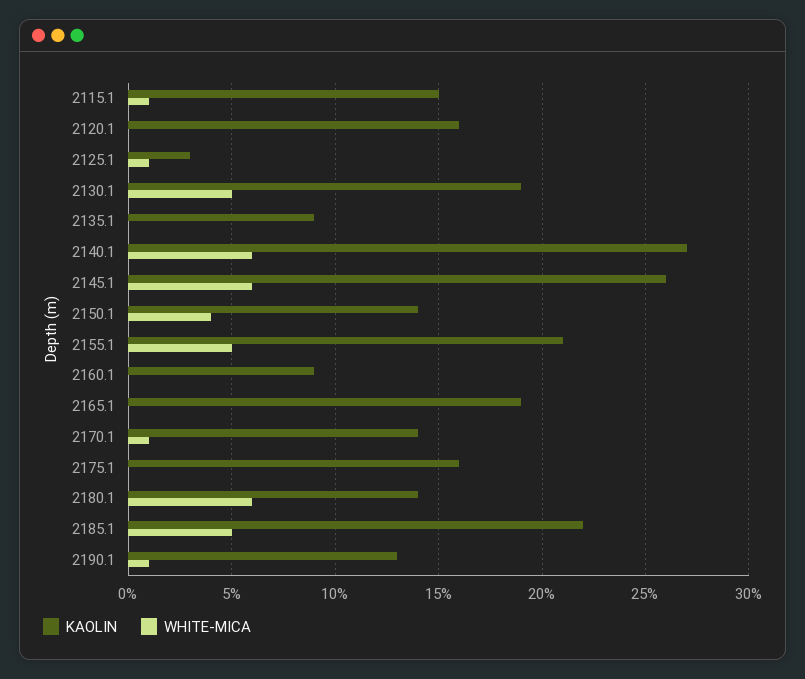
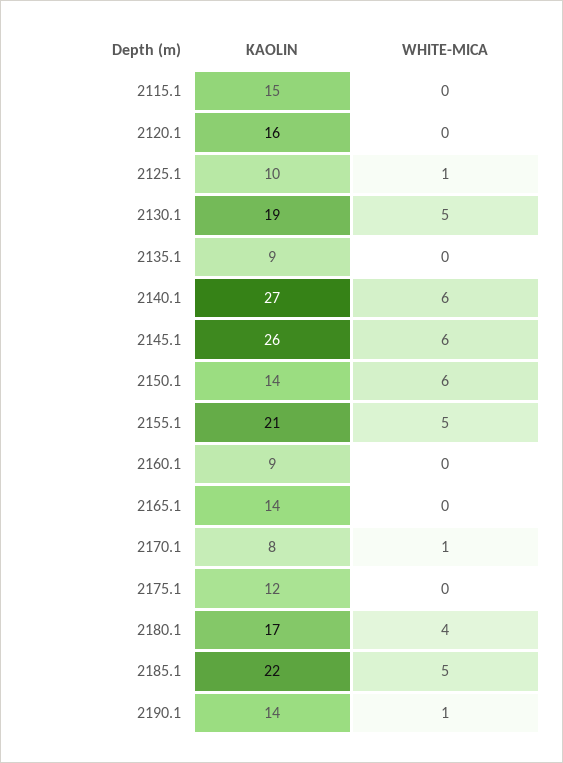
WHITE-MICA, 2115.1: 1 -> 0
KAOLIN, 2125.1: 3 -> 10
WHITE-MICA, 2150.1: 4 -> 6
KAOLIN, 2165.1: 19 -> 14
KAOLIN, 2170.1: 14 -> 8
KAOLIN, 2175.1: 16 -> 12
KAOLIN, 2180.1: 14 -> 17
WHITE-MICA, 2180.1: 6 -> 4
KAOLIN, 2190.1: 13 -> 14

